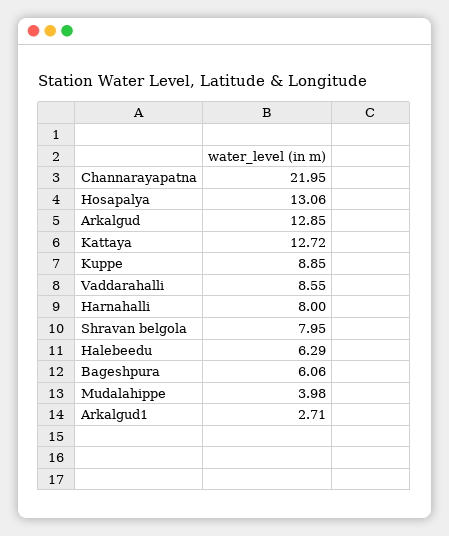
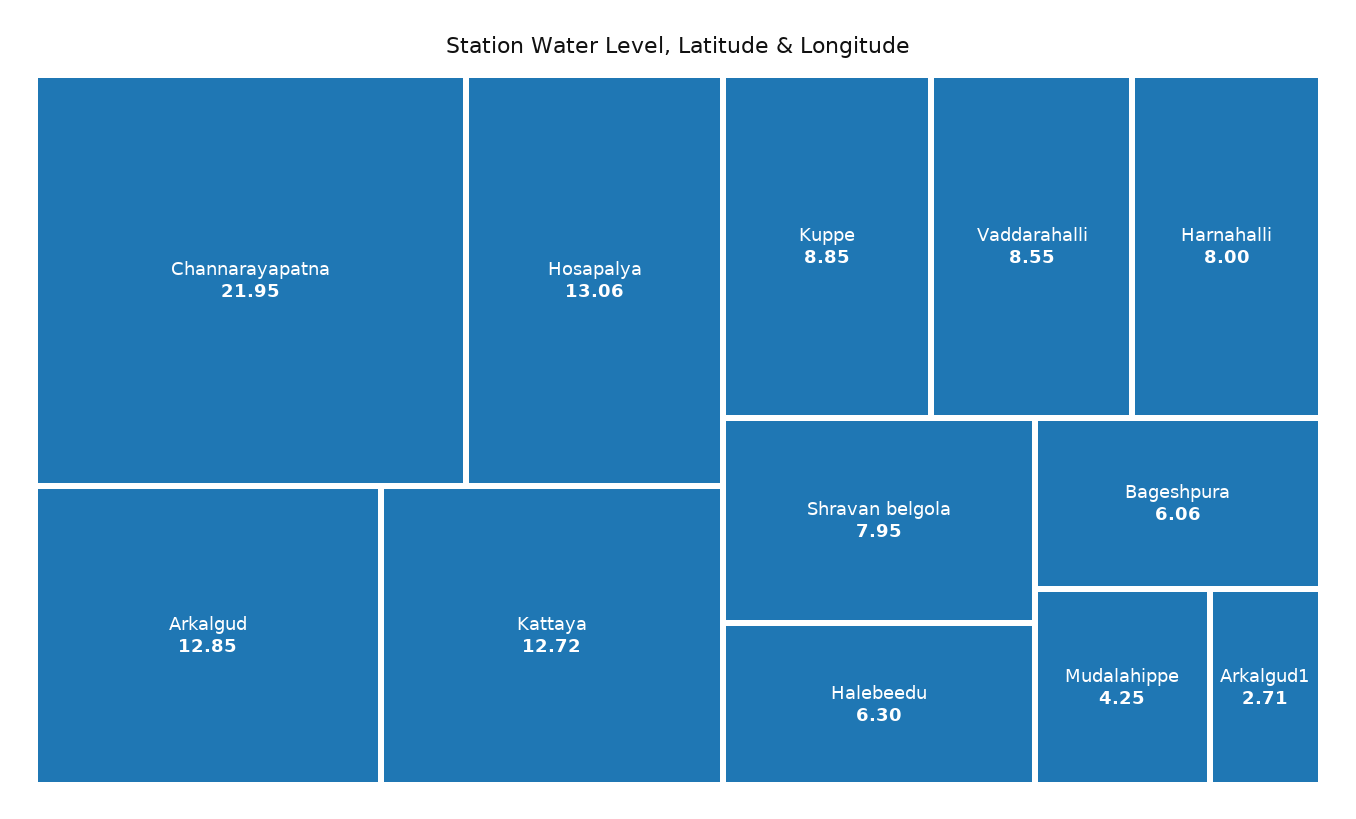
Halebeedu: 6.29 -> 6.3
Mudalahippe: 3.98 -> 4.25

